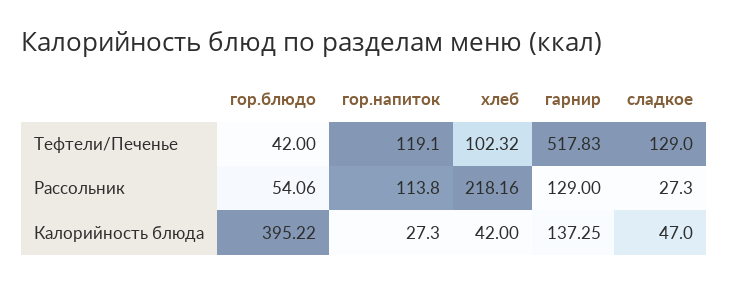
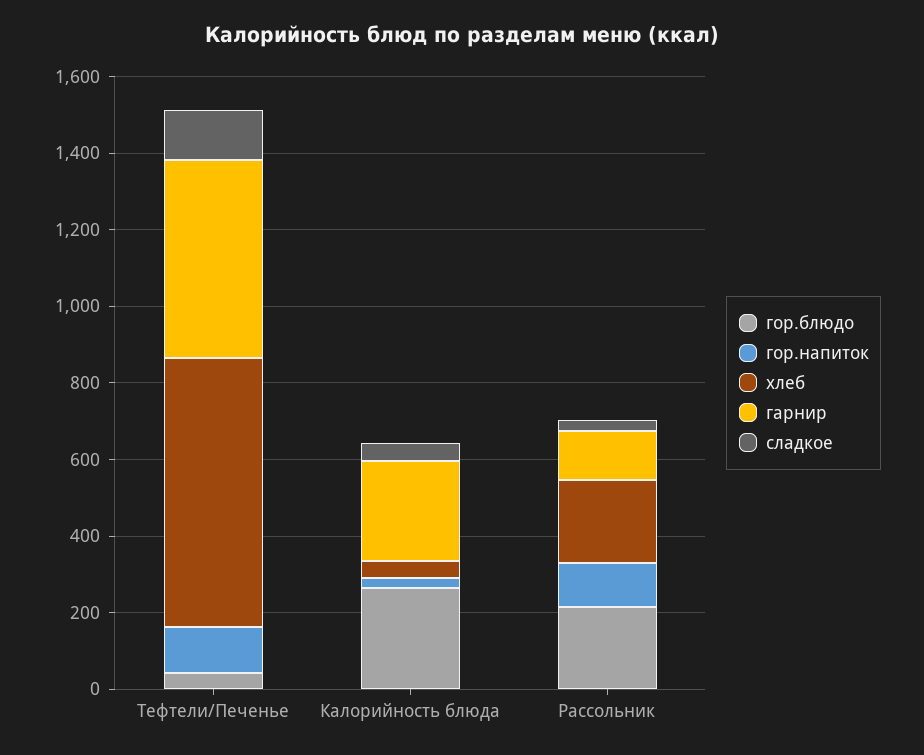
хлеб, Тефтели/Печенье: 102.32 -> 700
гор.блюдо, Рассольник: 54.06 -> 200
гор.блюдо, Калорийность блюда: 395.22 -> 250
гарнир, Калорийность блюда: 137.25 -> 250

